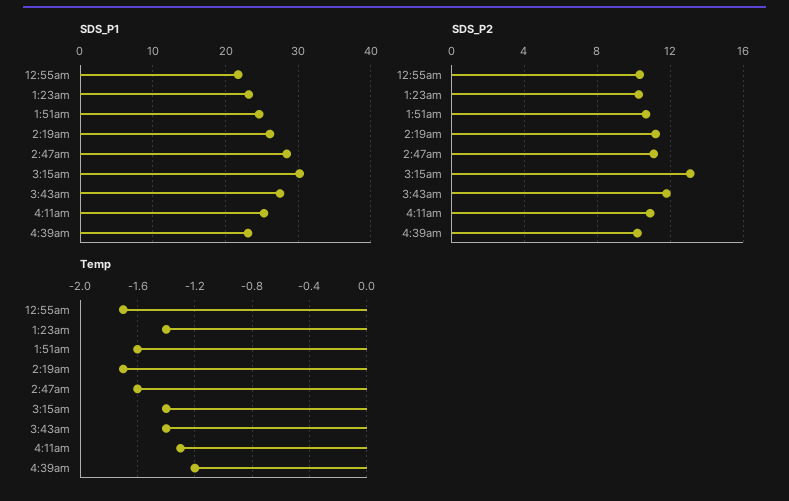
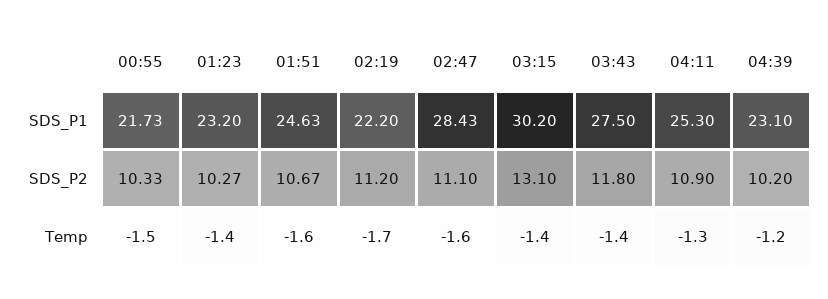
SDS_P1, 2:19am: 26 -> 22.2
Temp, 12:55am: -1.7 -> -1.5

